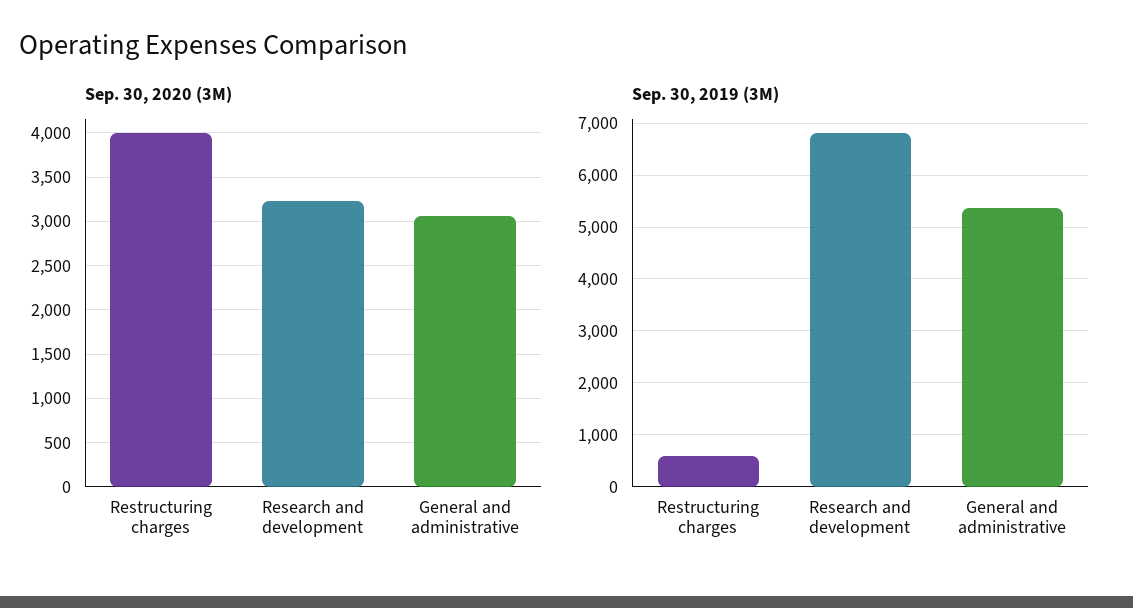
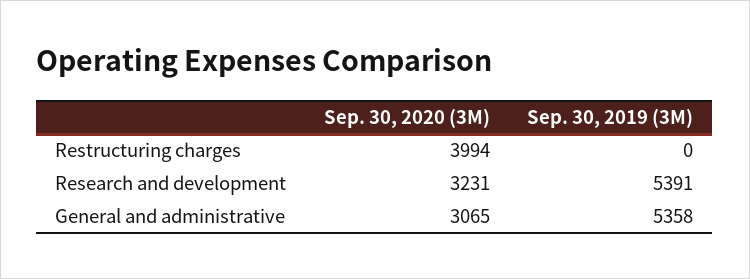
Sep. 30, 2019 (3M), Restructuring charges: 600 -> 0
Sep. 30, 2019 (3M), Research and development: 6800 -> 5391

